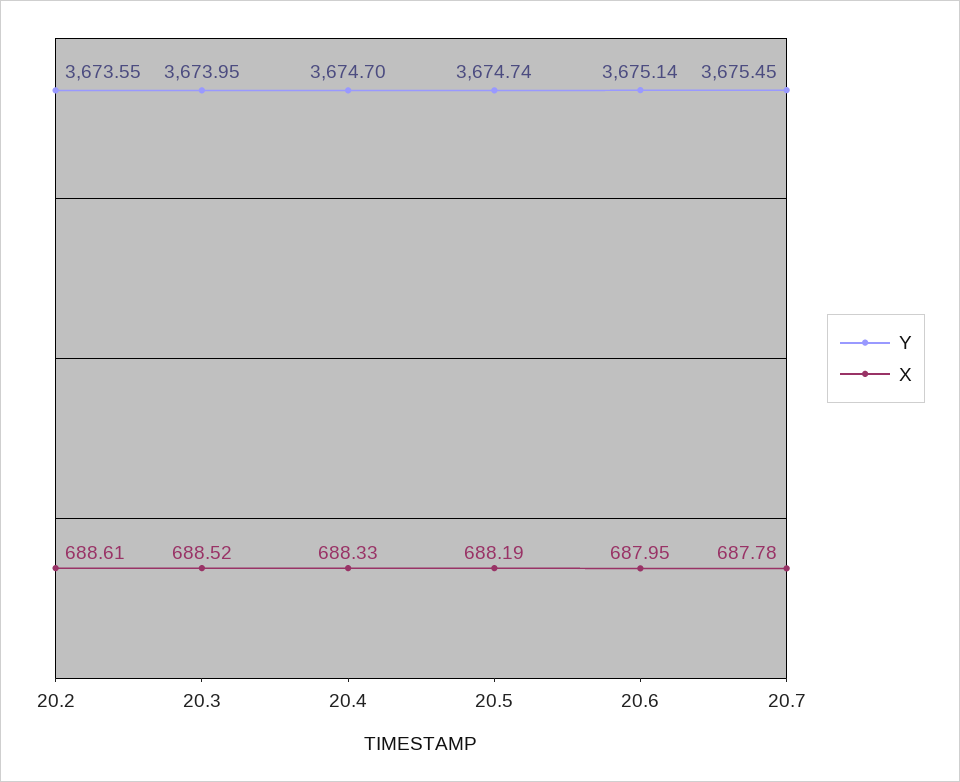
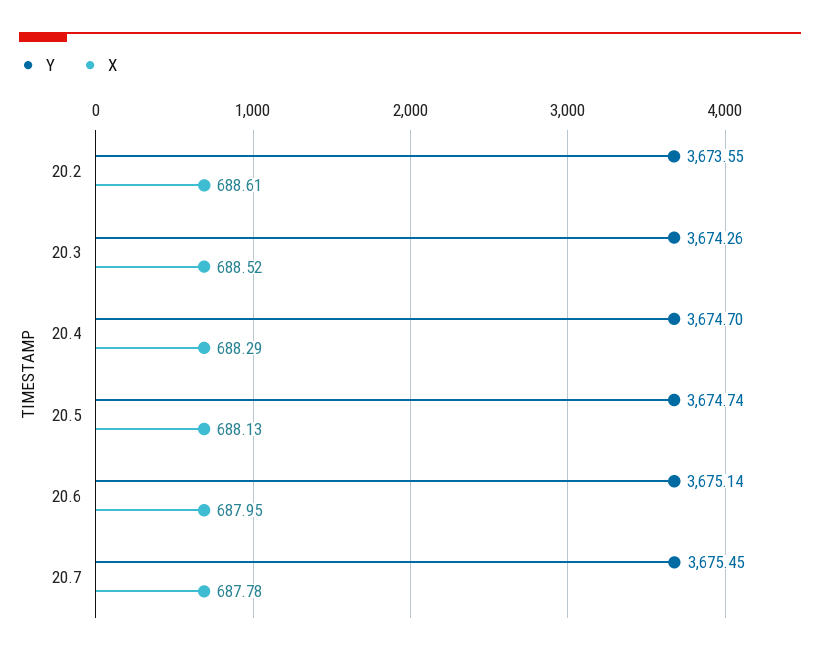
Y, 20.3: 3673.95 -> 3674.26
X, 20.4: 688.33 -> 688.29
X, 20.5: 688.19 -> 688.13

